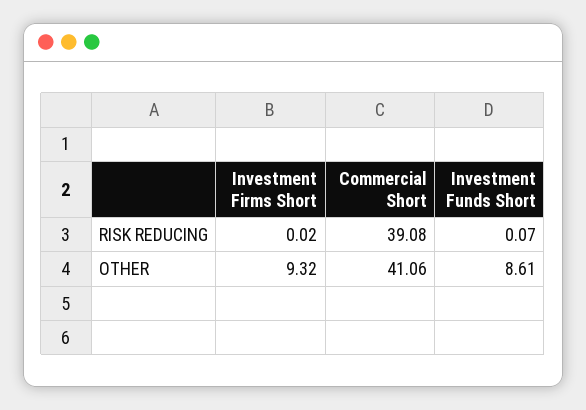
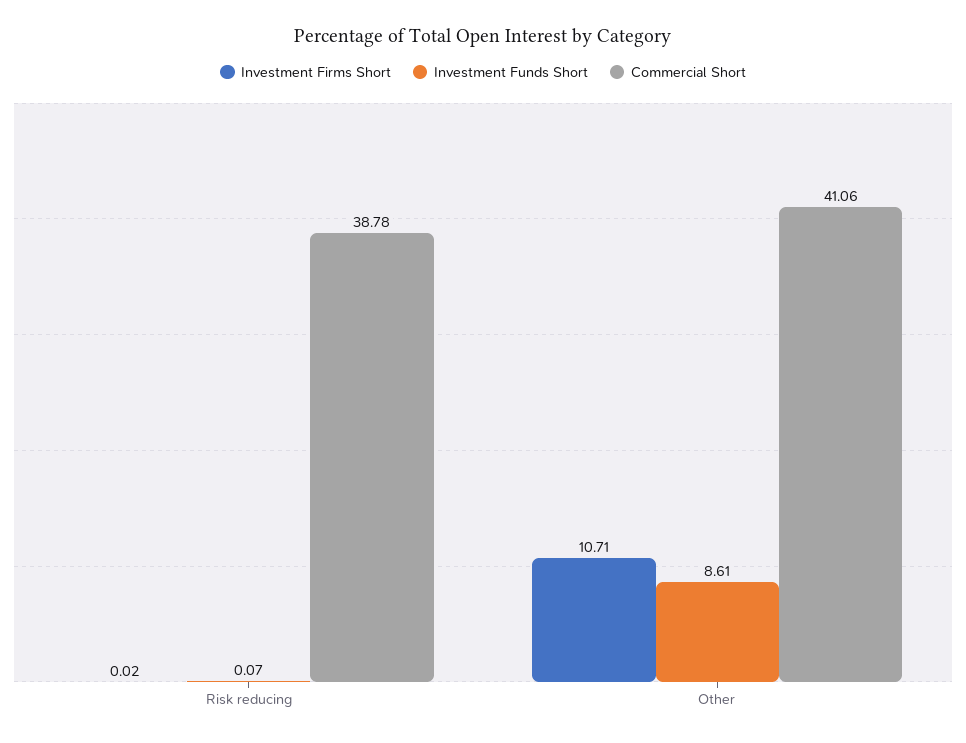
Commercial Short, RISK REDUCING: 39.08 -> 38.78
Investment Firms Short, OTHER: 9.32 -> 10.71

